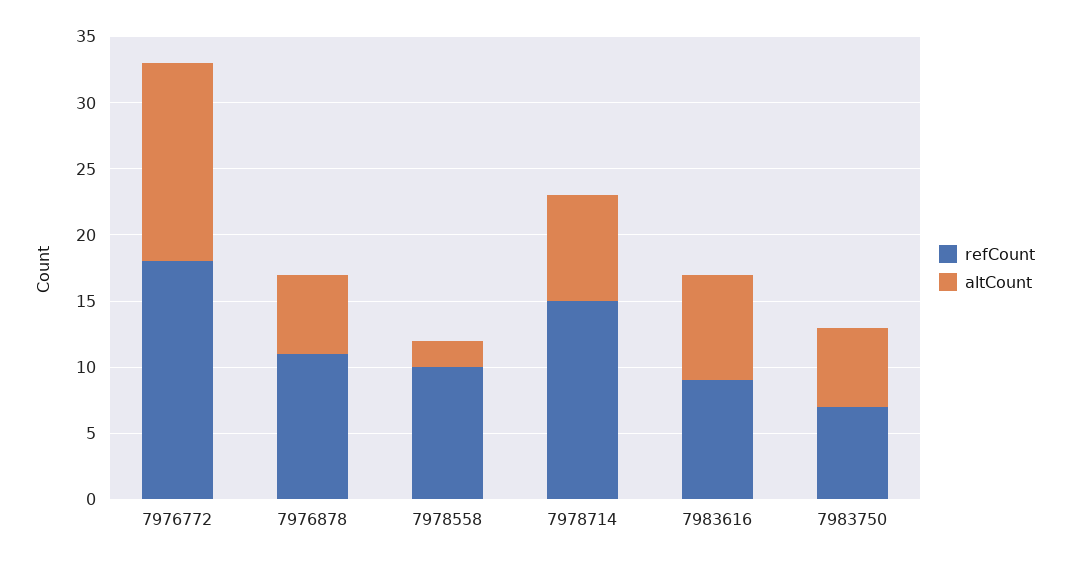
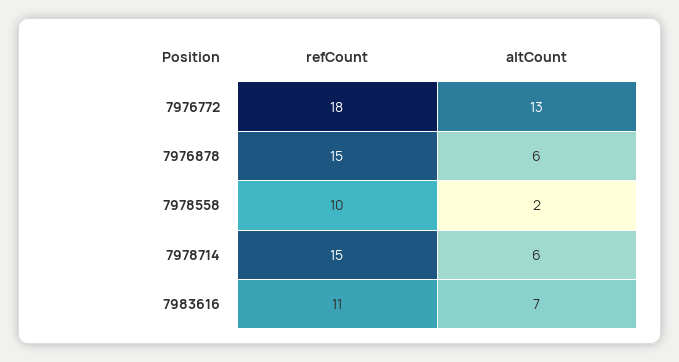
altCount, 7976772: 15 -> 13
refCount, 7976878: 11 -> 15
altCount, 7978714: 8 -> 6
refCount, 7983616: 9 -> 11
altCount, 7983616: 8 -> 7
refCount, 7983750: 7 -> none
altCount, 7983750: 6 -> none

